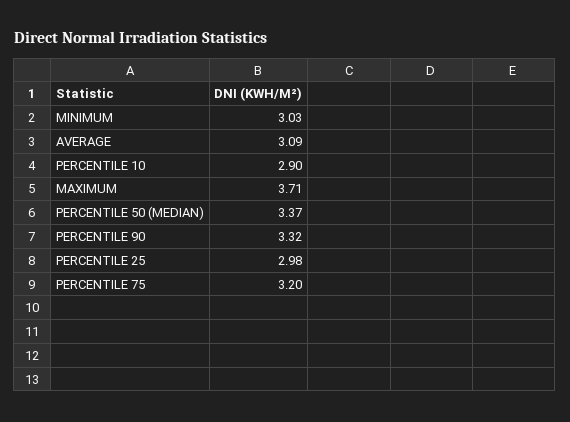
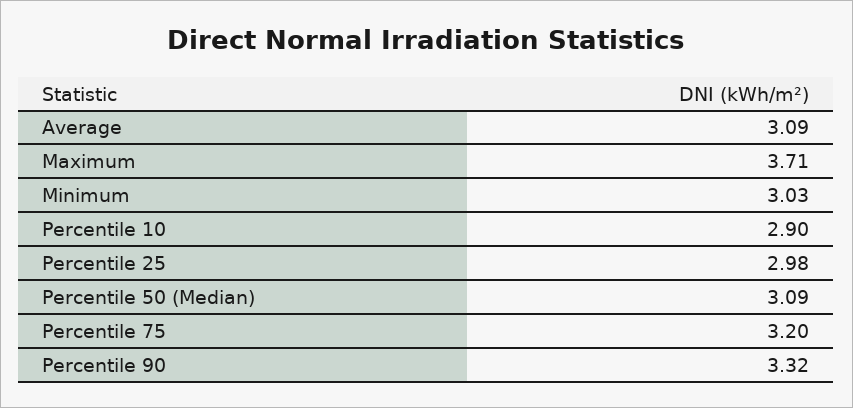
PERCENTILE 50 (MEDIAN): 3.37 -> 3.09

